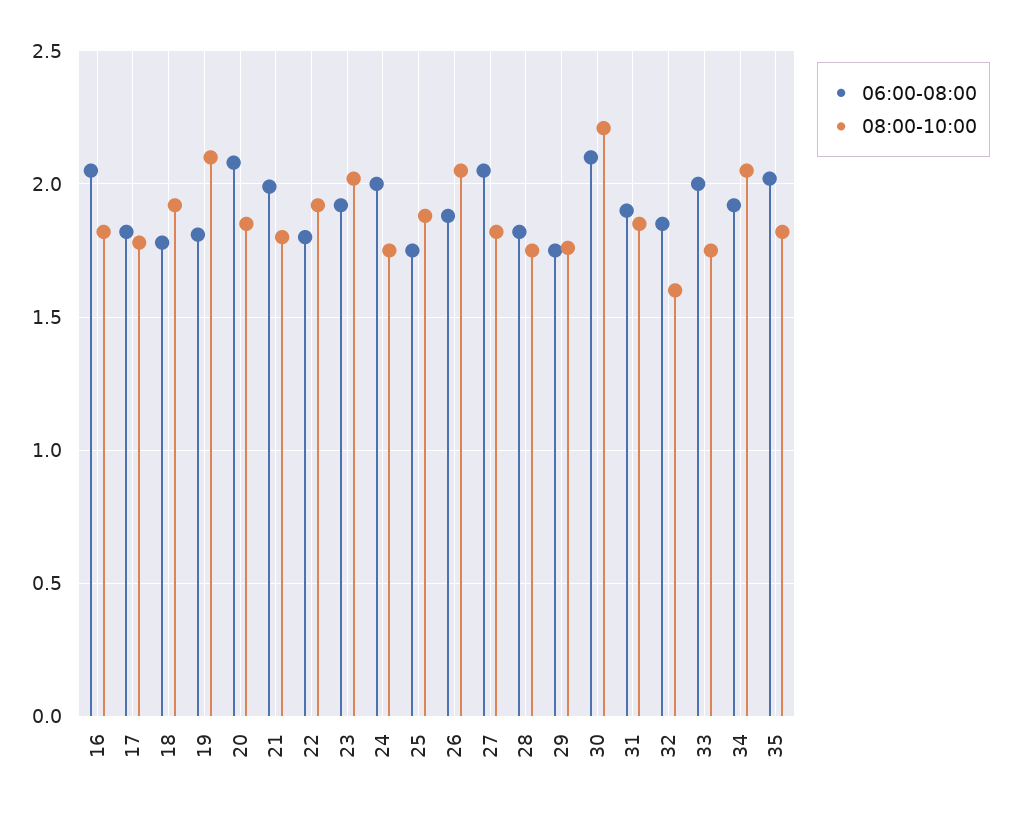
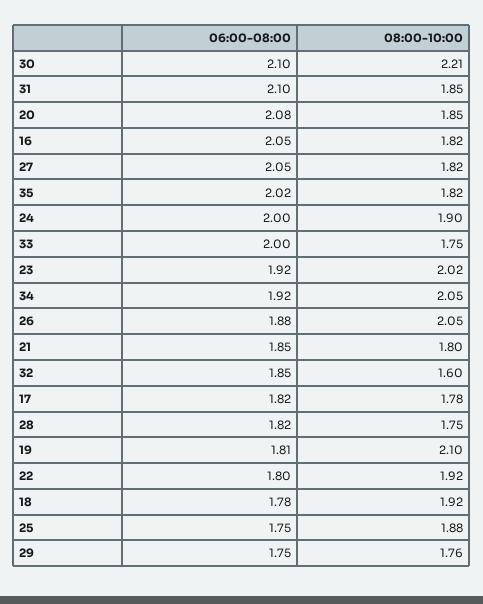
06:00-08:00, 21: 2 -> 1.85
08:00-10:00, 24: 1.75 -> 1.9
06:00-08:00, 31: 1.9 -> 2.1

